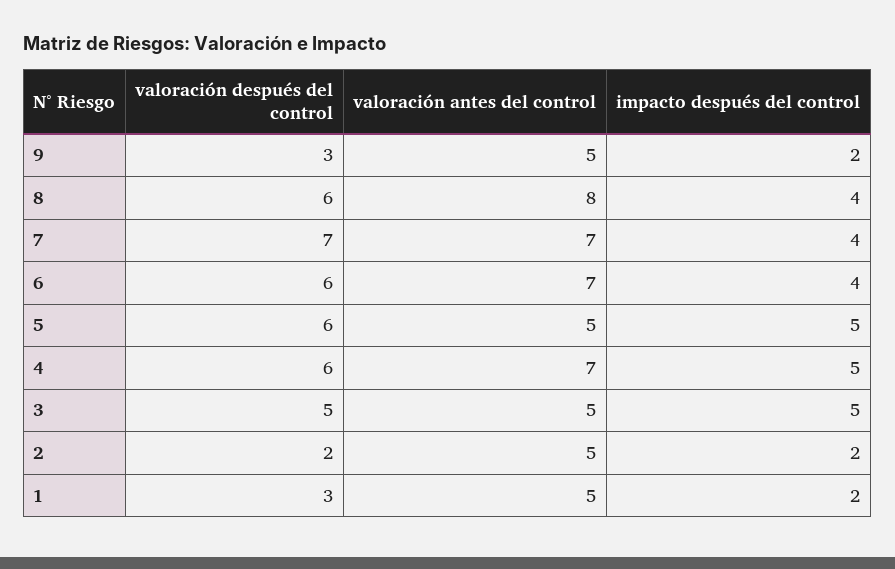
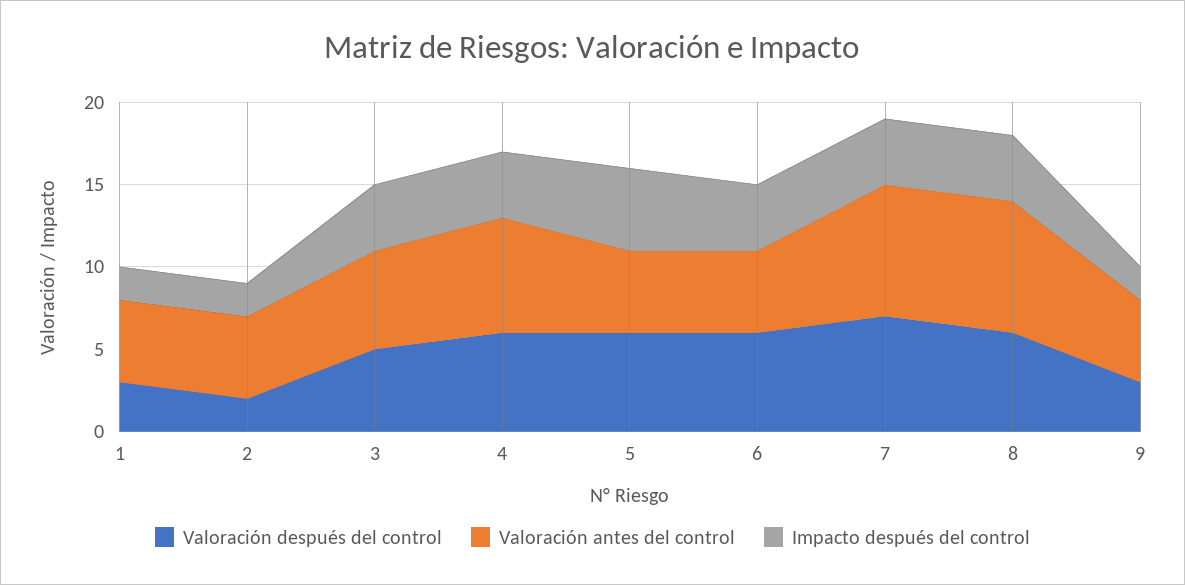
valoración antes del control, 7: 7 -> 8
valoración antes del control, 6: 7 -> 5
impacto después del control, 4: 5 -> 4
valoración antes del control, 3: 5 -> 6
impacto después del control, 3: 5 -> 4

